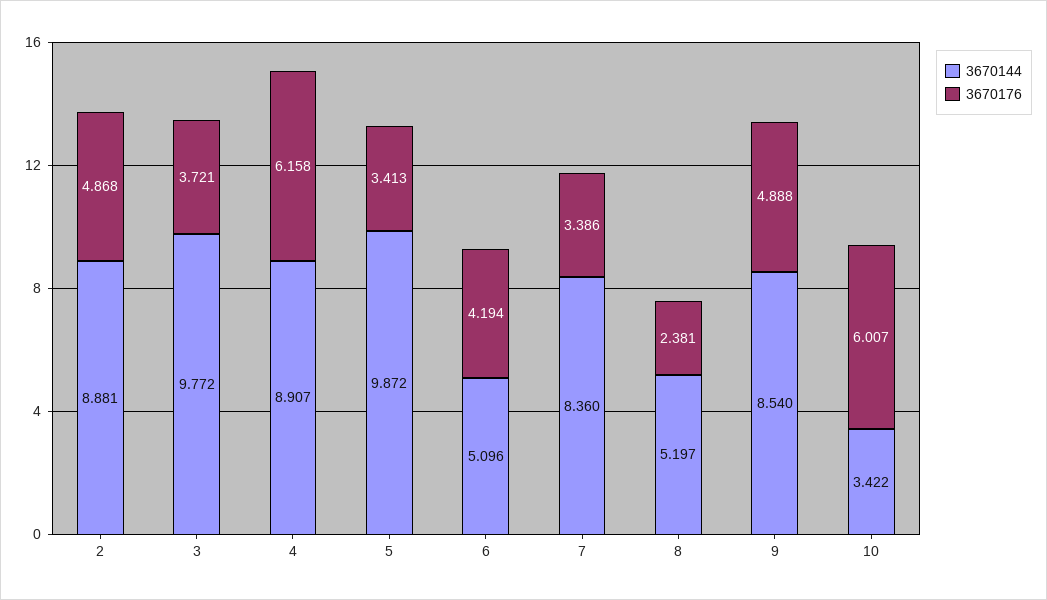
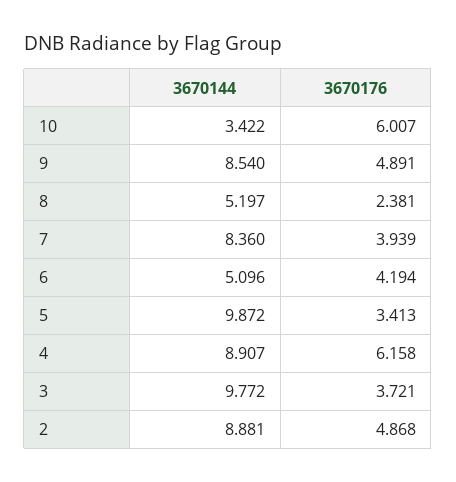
3670176, 7: 3.386 -> 3.939
3670176, 9: 4.888 -> 4.891

